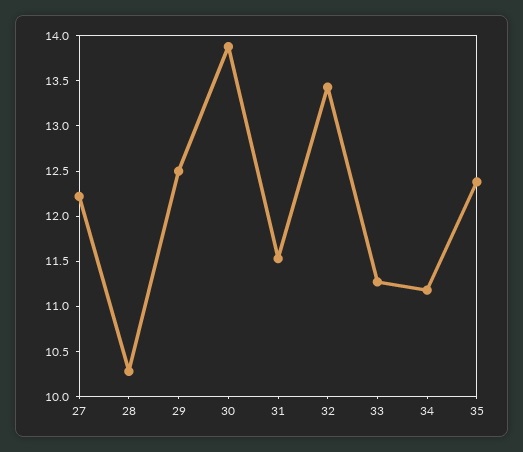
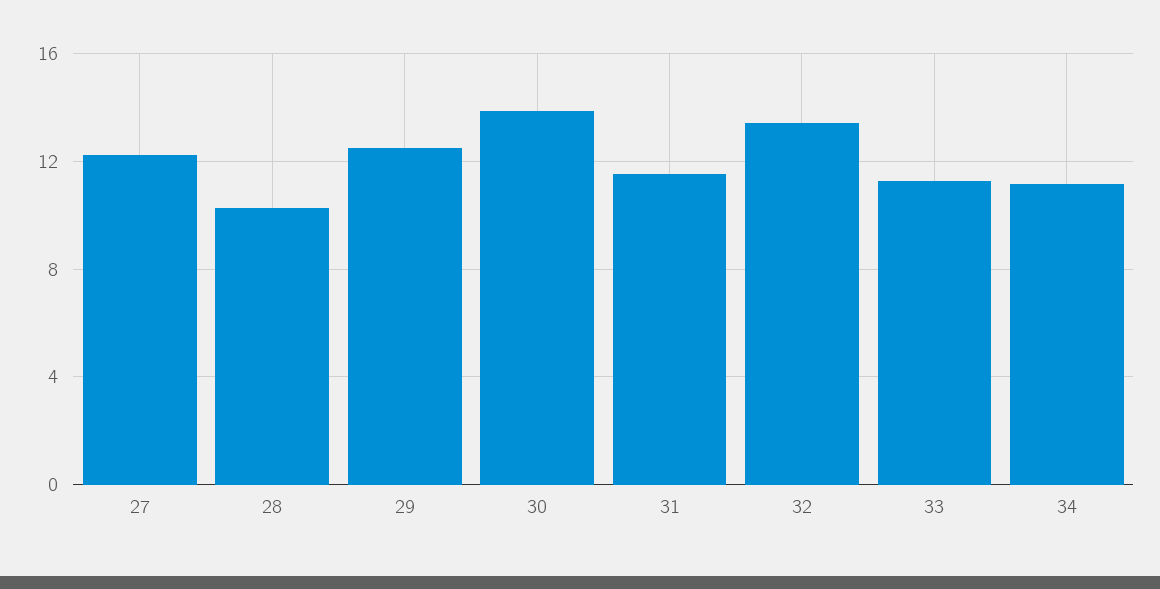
35: 12.4 -> none

